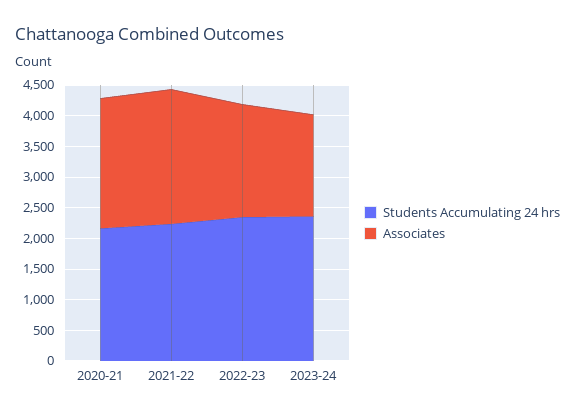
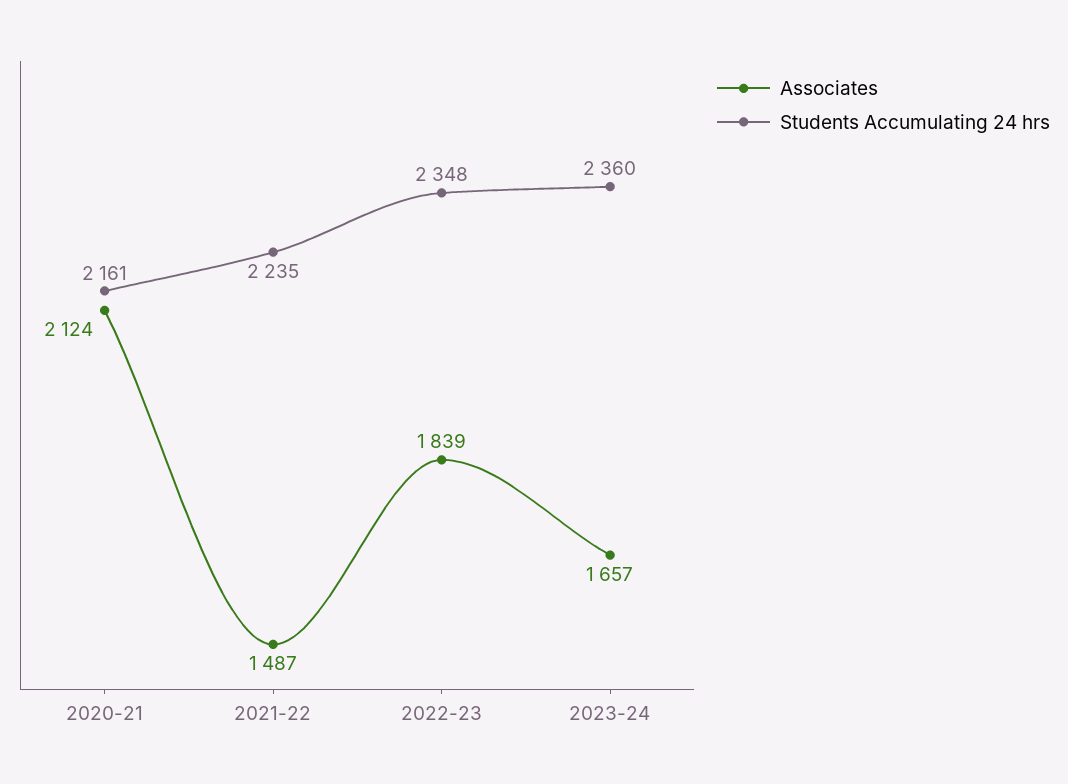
Associates, 2021-22: 2250 -> 1487

